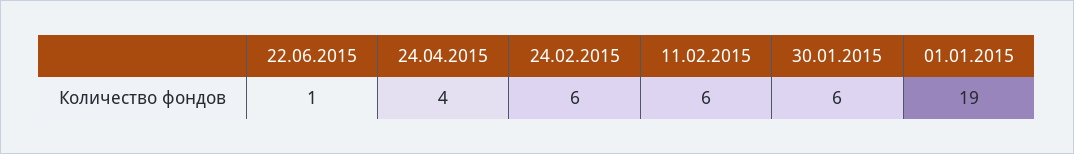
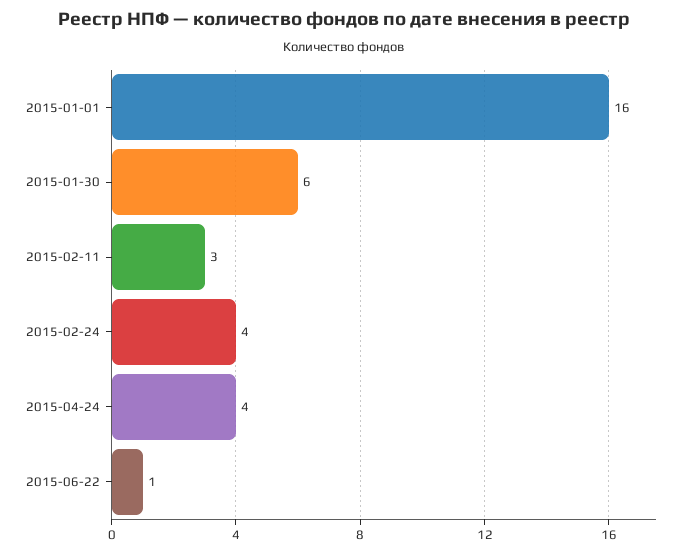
24.02.2015: 6 -> 4
11.02.2015: 6 -> 3
01.01.2015: 19 -> 16

